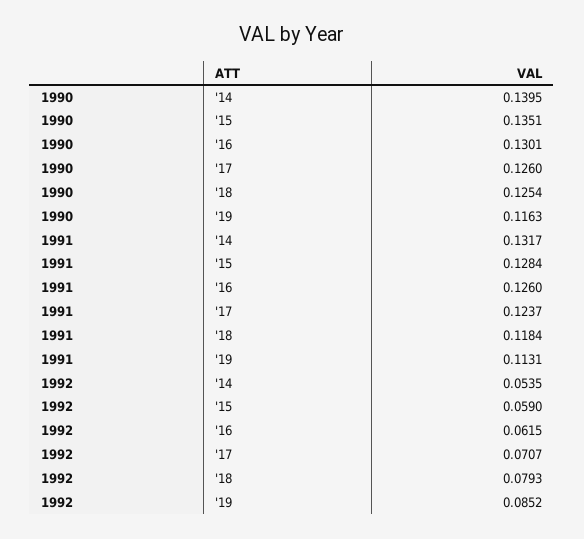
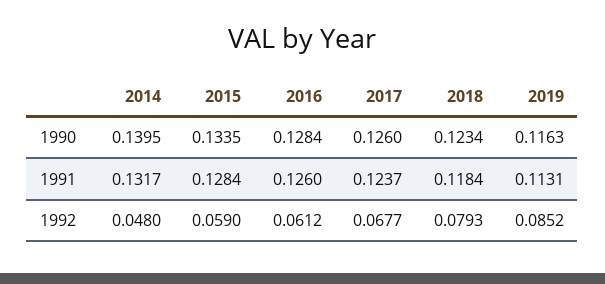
1990, '15: 0.1351 -> 0.1335
1990, '16: 0.1301 -> 0.1284
1990, '18: 0.1254 -> 0.1234
1992, '14: 0.0535 -> 0.048
1992, '16: 0.0615 -> 0.0612
1992, '17: 0.0707 -> 0.0677

